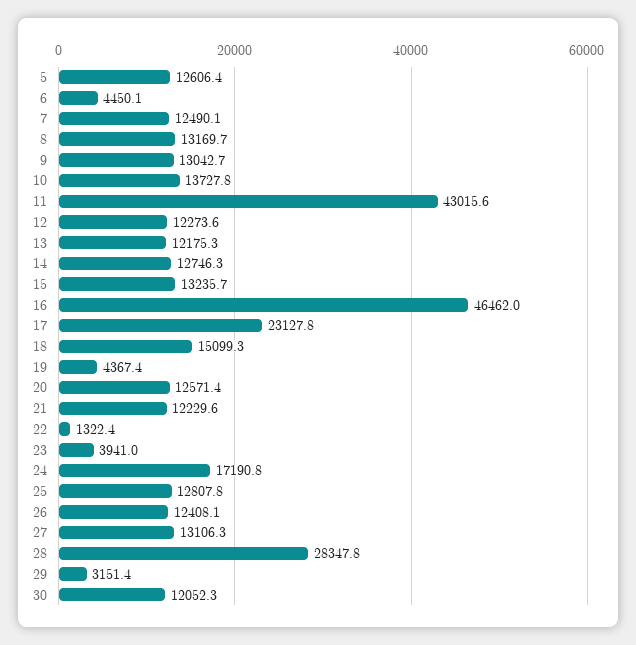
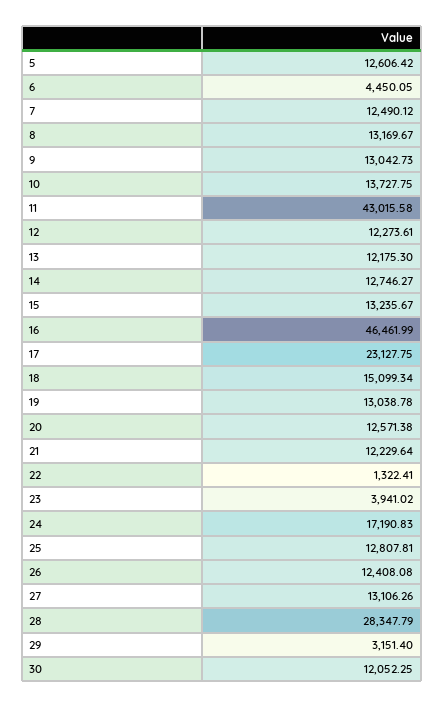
19: 4367.4 -> 13038.78

